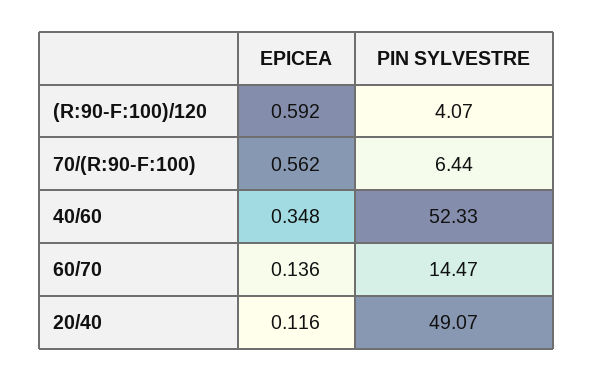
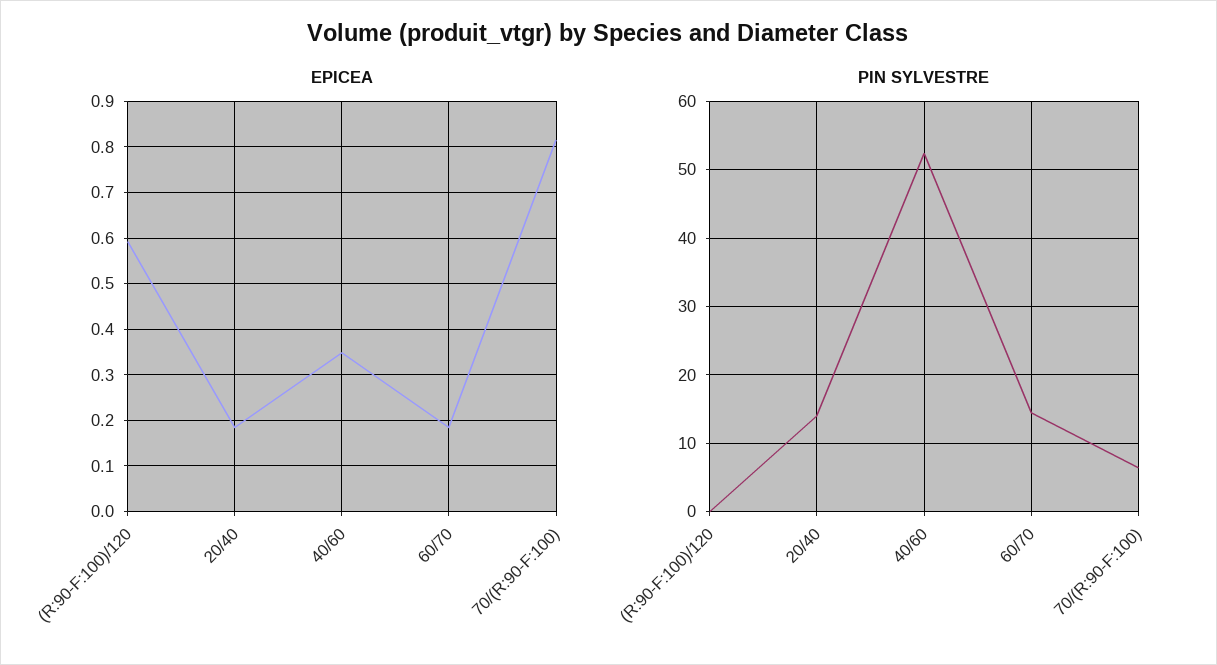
PIN SYLVESTRE, (R:90-F:100)/120: 4.07 -> 0
EPICEA, 70/(R:90-F:100): 0.562 -> 0.82
EPICEA, 60/70: 0.136 -> 0.18
EPICEA, 20/40: 0.116 -> 0.18
PIN SYLVESTRE, 20/40: 49.07 -> 14

